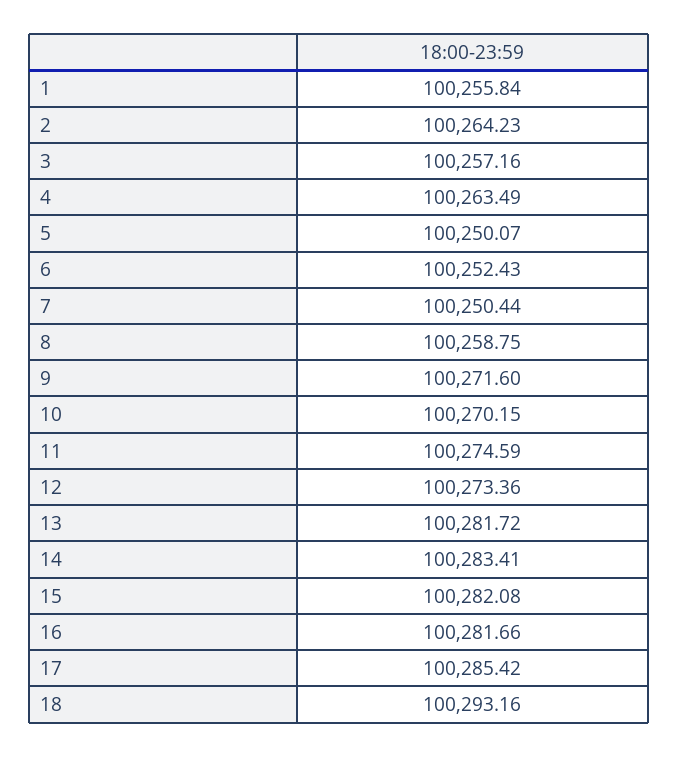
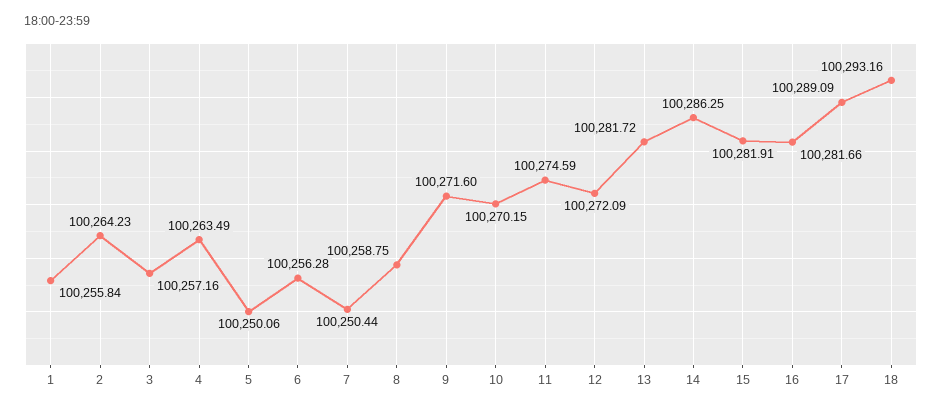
5: 100250.07 -> 100250.06
6: 100252.43 -> 100256.28
12: 100273.36 -> 100272.09
14: 100283.41 -> 100286.25
15: 100282.08 -> 100281.91
17: 100285.42 -> 100289.09

